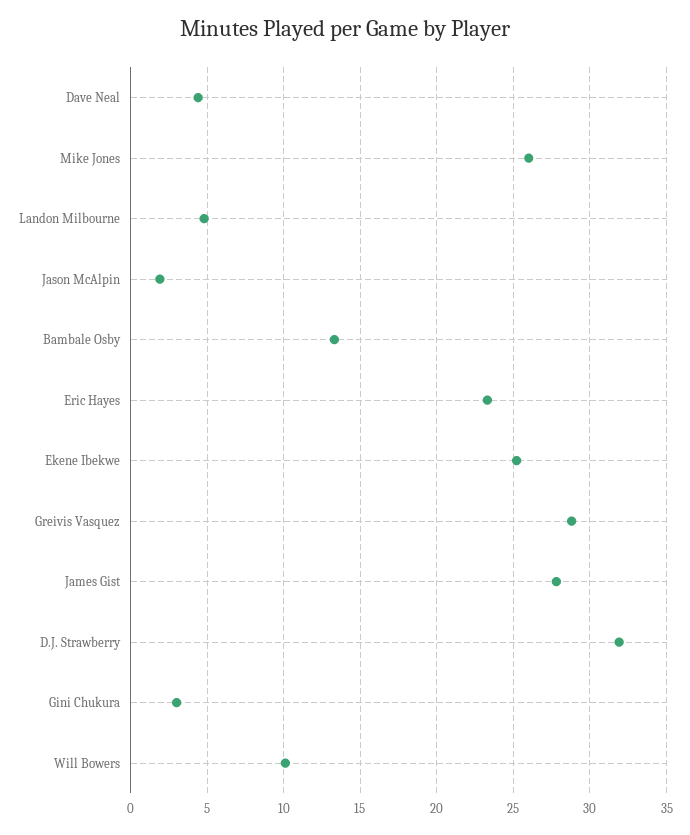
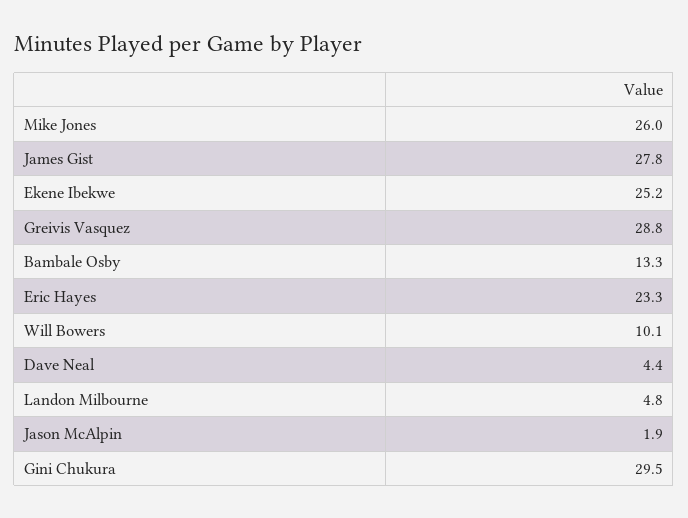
D.J. Strawberry: 32 -> none
Gini Chukura: 3 -> 29.5

